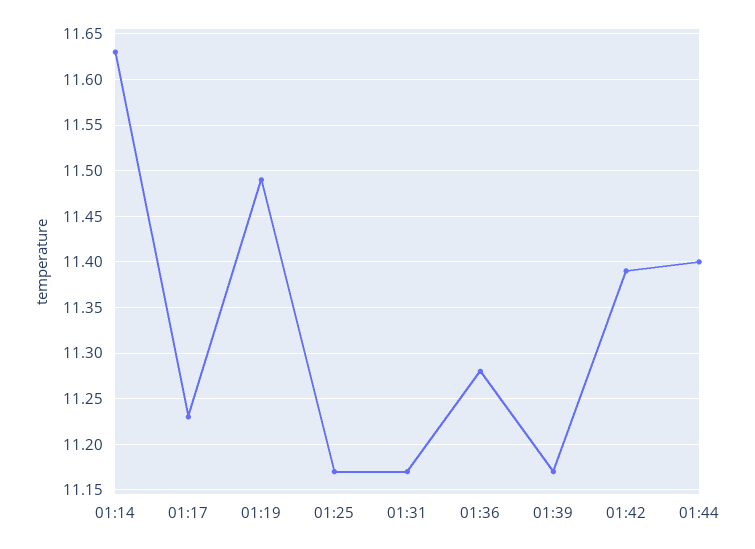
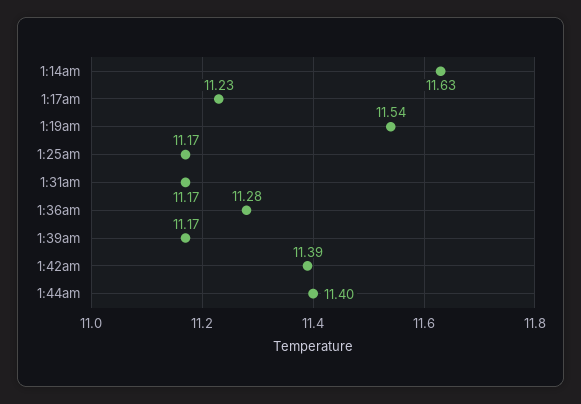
01:19: 11.49 -> 11.54

